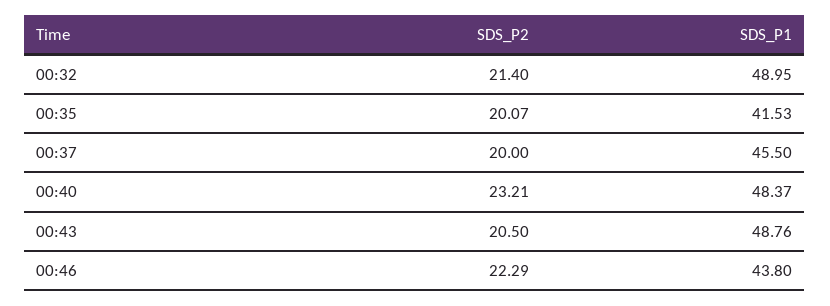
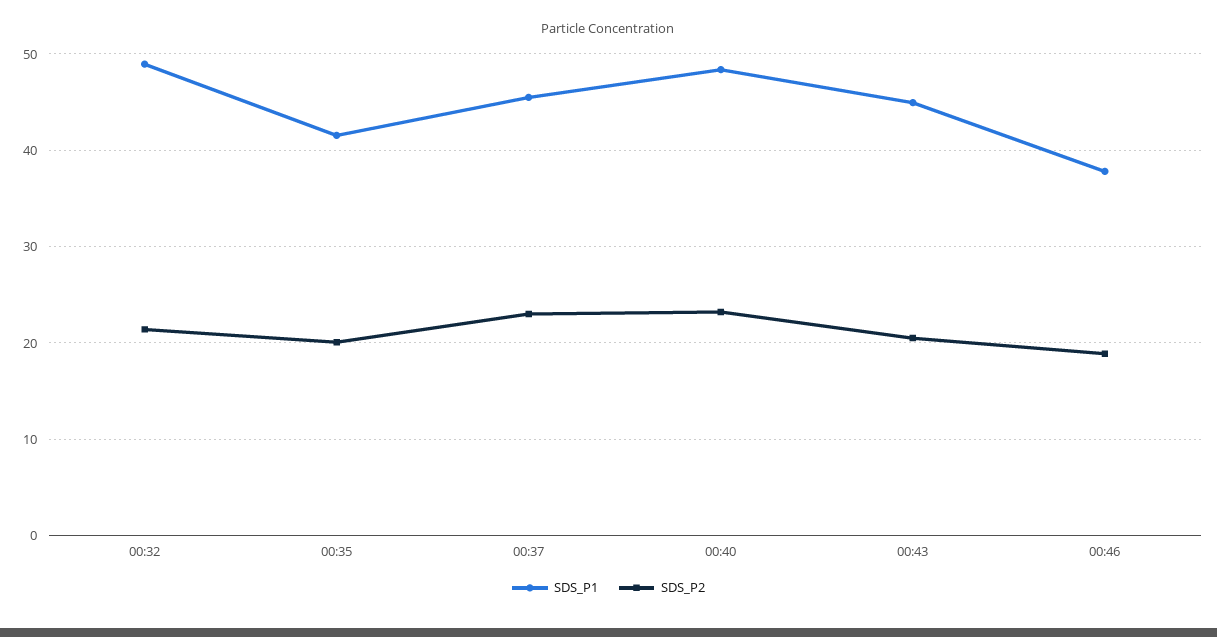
SDS_P2, 00:37: 20 -> 23
SDS_P1, 00:43: 48.76 -> 45
SDS_P2, 00:46: 22.29 -> 19
SDS_P1, 00:46: 43.8 -> 38

